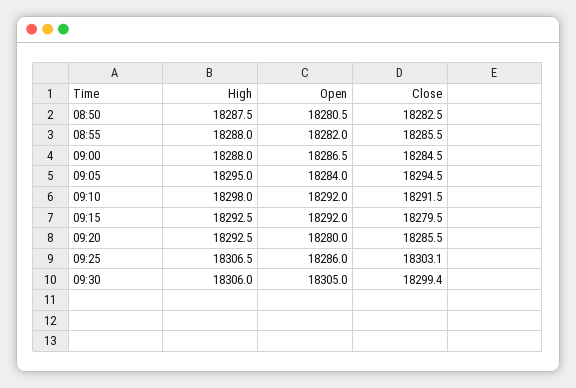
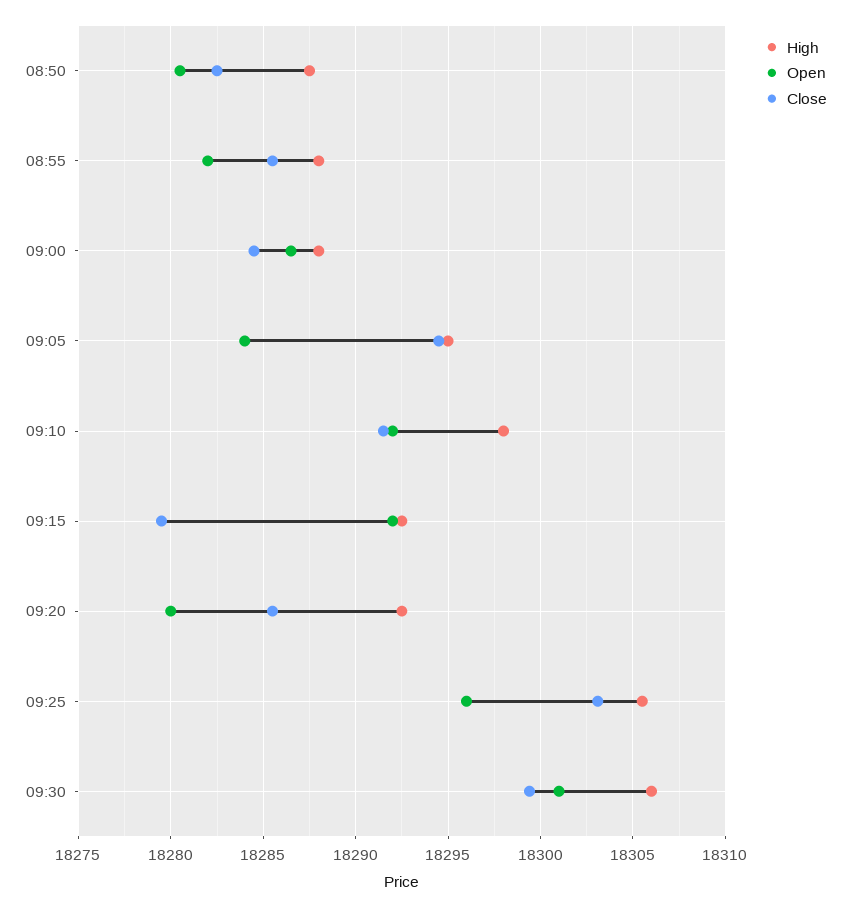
High, 09:25: 18306.5 -> 18305.5
Open, 09:25: 18286 -> 18296
Open, 09:30: 18305 -> 18301

